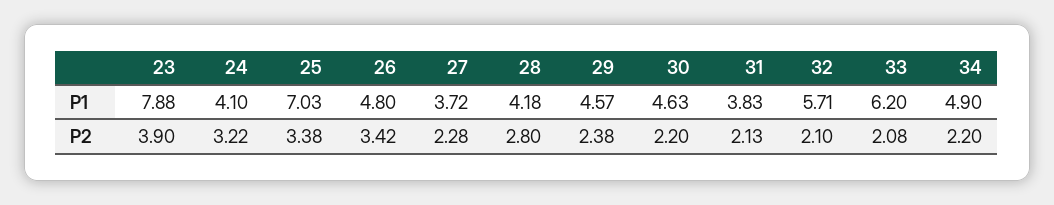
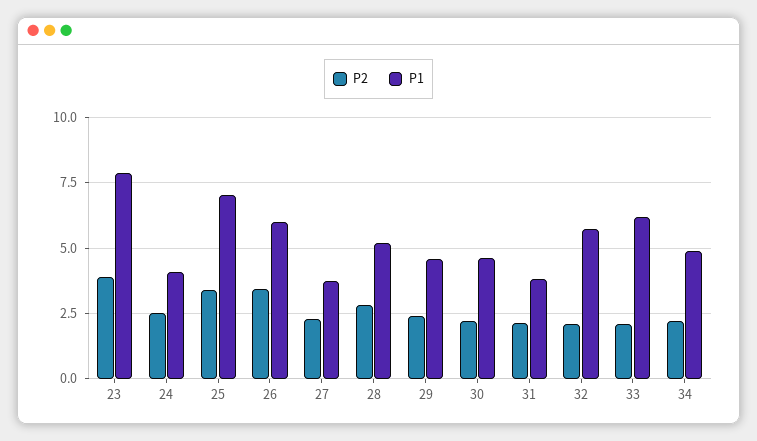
P1, 26: 4.8 -> 6
P1, 28: 4.18 -> 5.25
P2, 24: 3.22 -> 2.5

